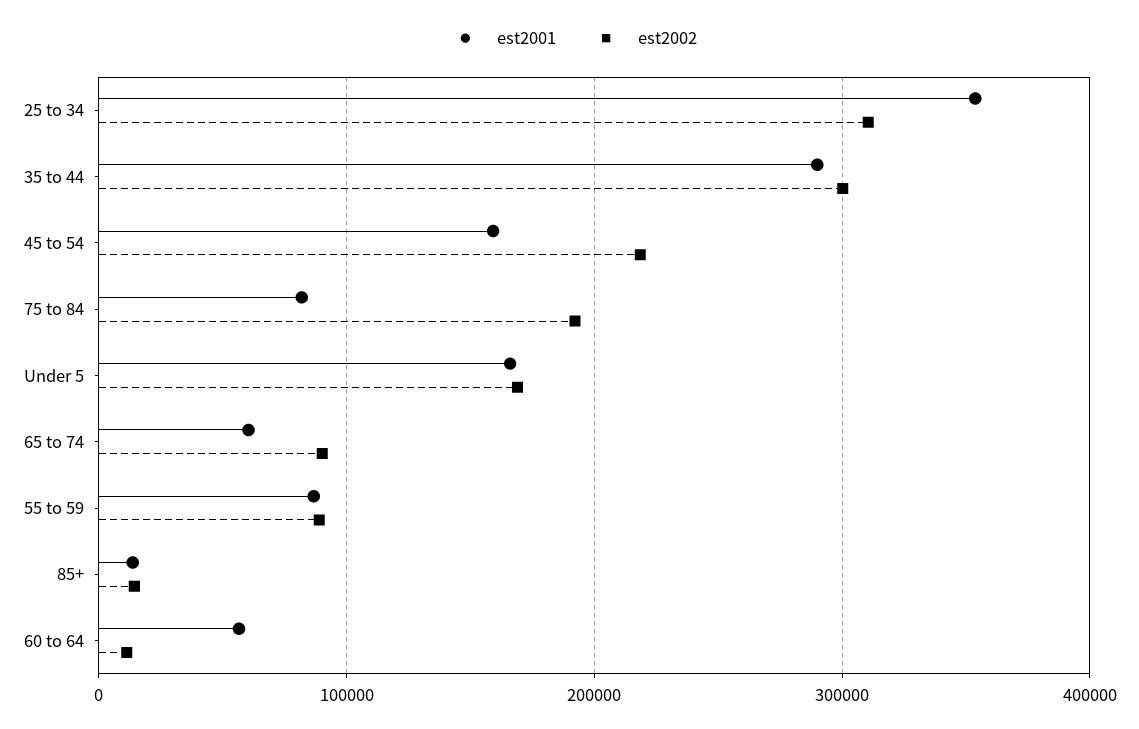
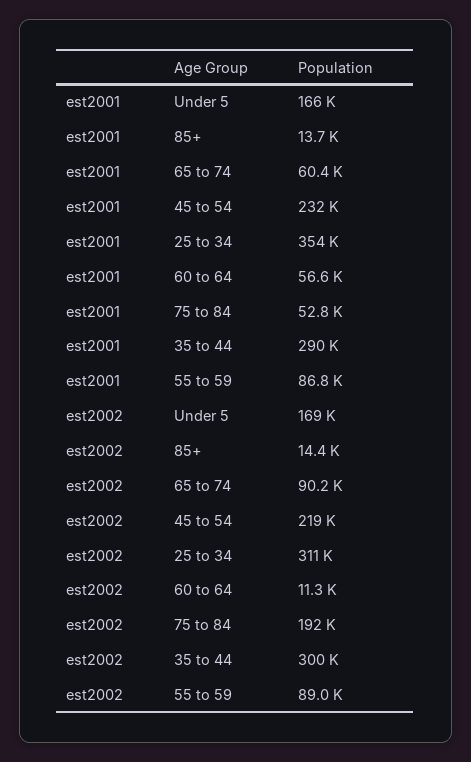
est2001, 45 to 54: 160000 -> 232000
est2001, 75 to 84: 80000 -> 52800

